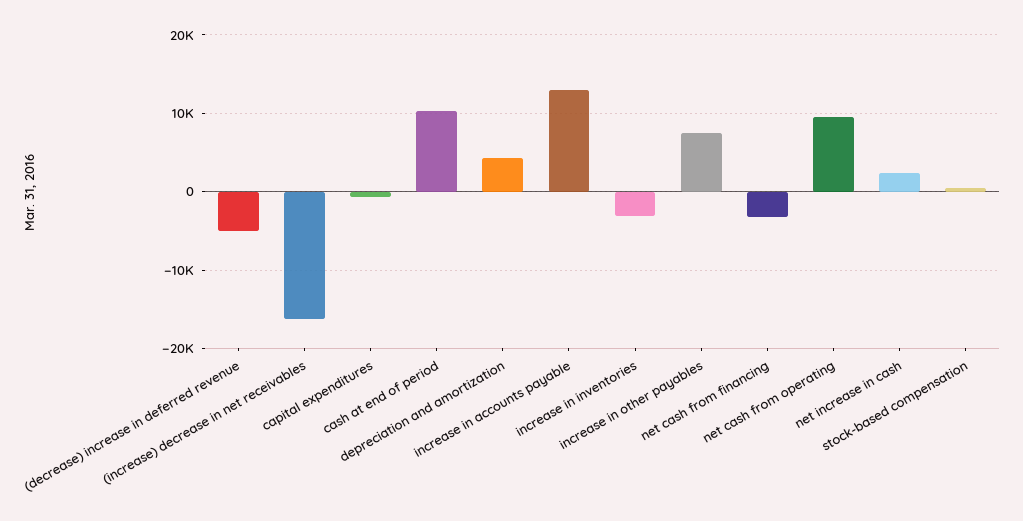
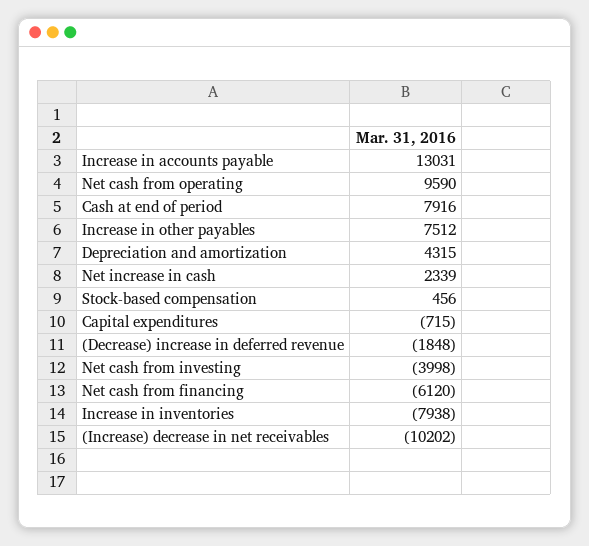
(decrease) increase in deferred revenue: -5000 -> -1848
(increase) decrease in net receivables: -16000 -> -10202
cash at end of period: 10000 -> 7916
increase in inventories: -3000 -> -7938
net cash from financing: -3000 -> -6120
Net cash from investing: none -> -3998

